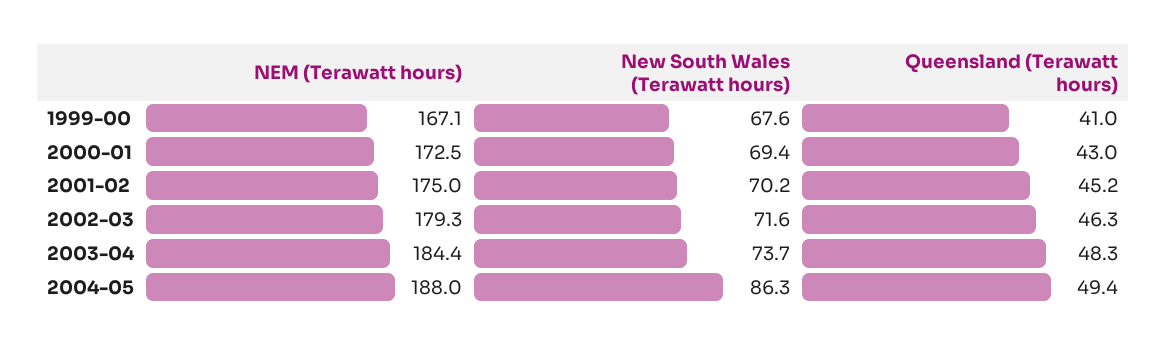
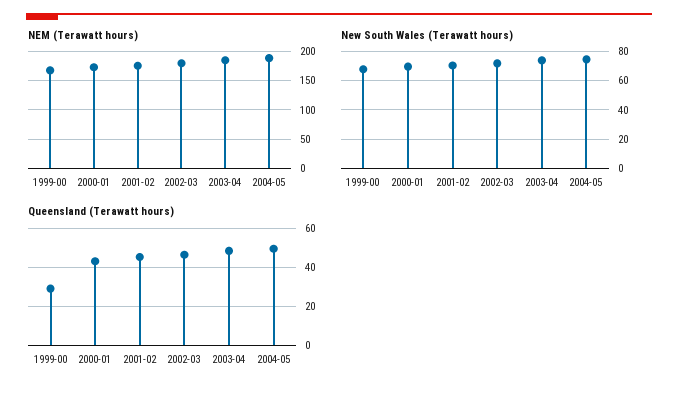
Queensland (Terawatt hours), 1999-00: 41 -> 30
New South Wales (Terawatt hours), 2004-05: 86.3 -> 75

